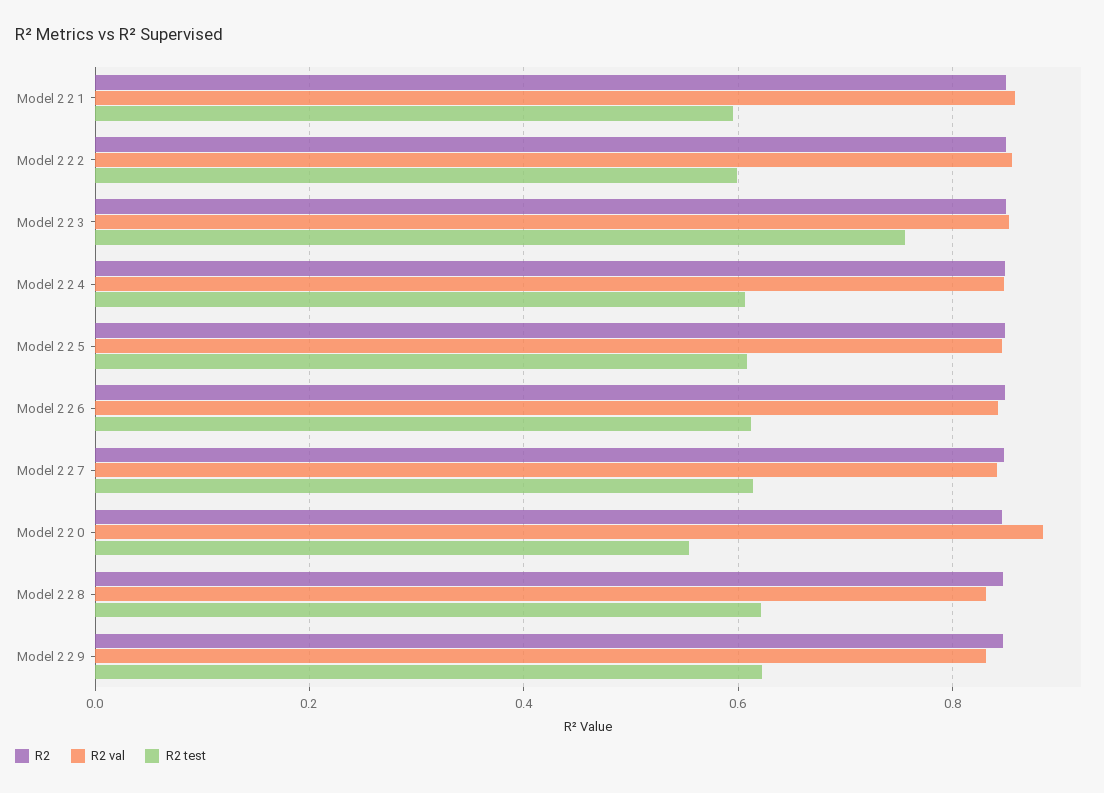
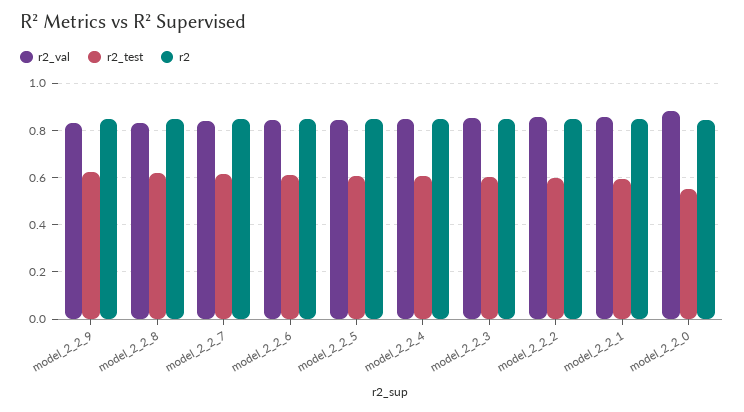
R2 test, Model 2 2 3: 0.76 -> 0.6

